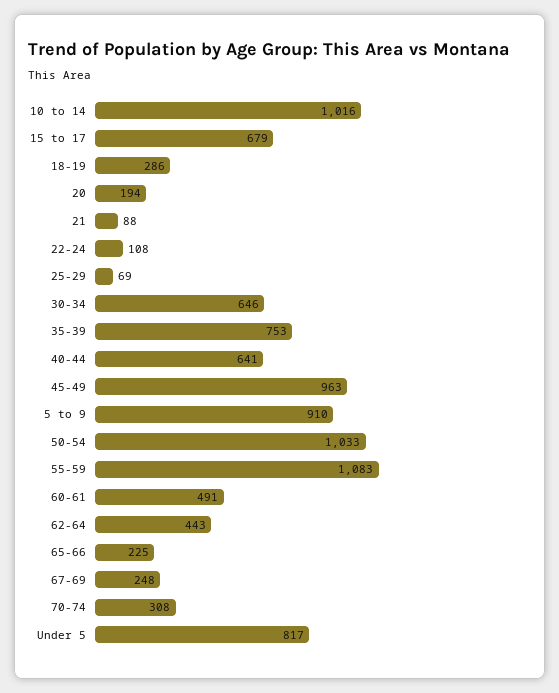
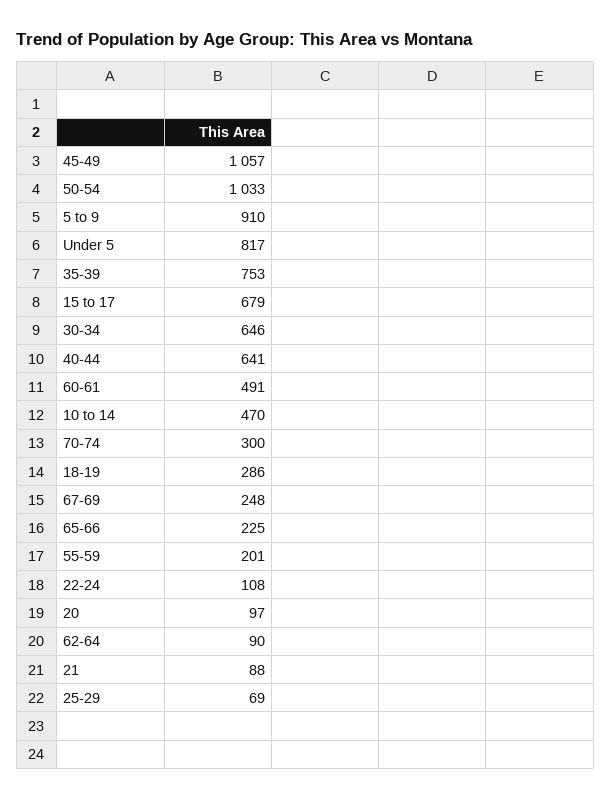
10 to 14: 1016 -> 470
20: 194 -> 97
45-49: 963 -> 1057
55-59: 1083 -> 201
62-64: 443 -> 90
70-74: 308 -> 300

